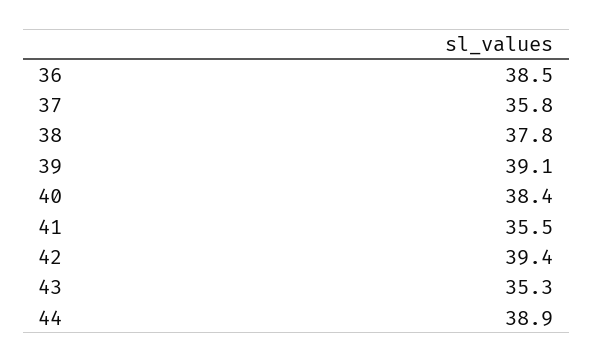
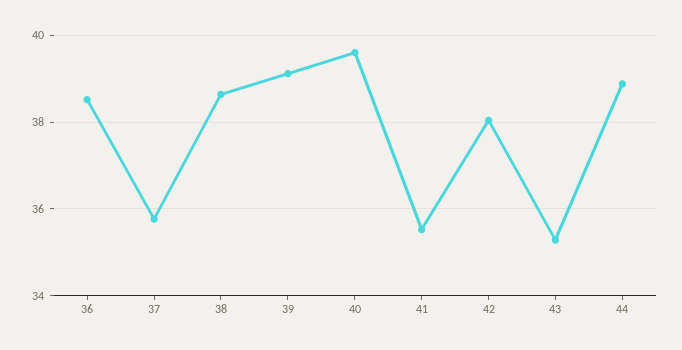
38: 37.8 -> 38.6
40: 38.4 -> 39.6
42: 39.4 -> 38

